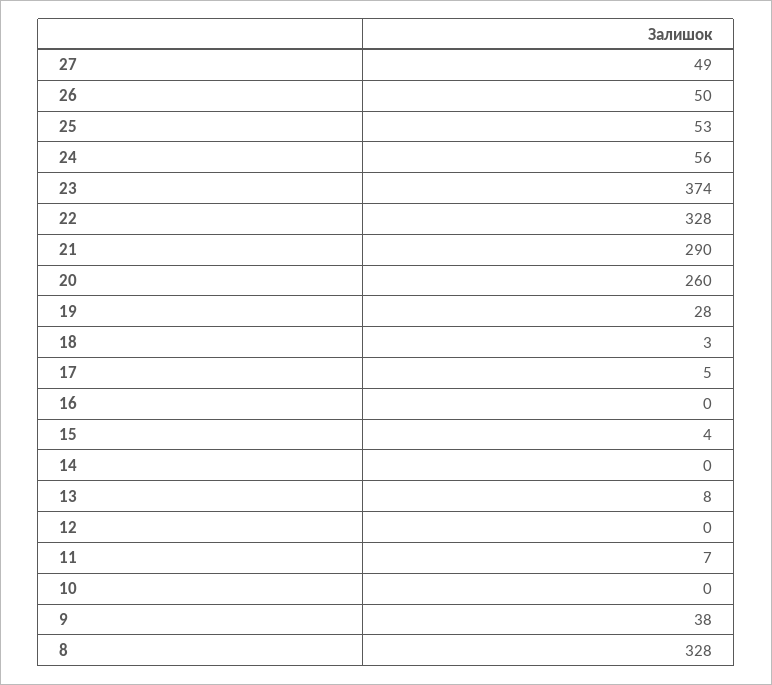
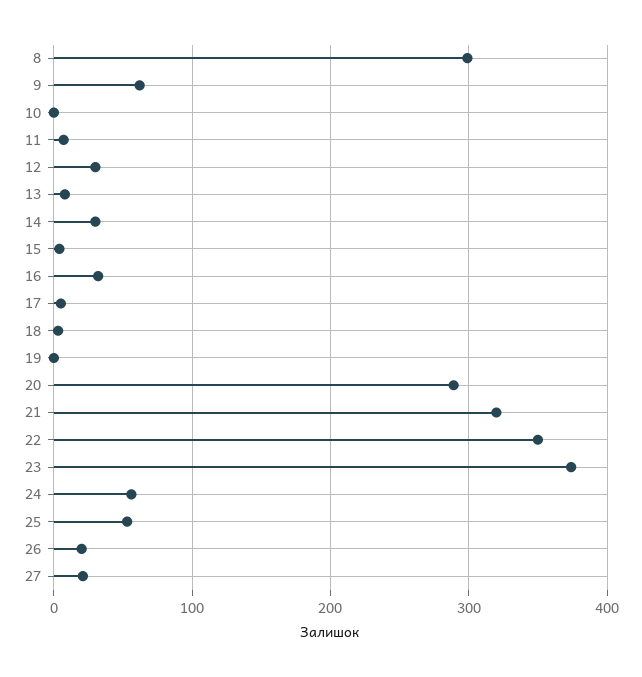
27: 49 -> 20
26: 50 -> 20
22: 328 -> 350
21: 290 -> 320
20: 260 -> 290
19: 28 -> 0
16: 0 -> 30
14: 0 -> 30
12: 0 -> 30
9: 38 -> 60
8: 328 -> 300

